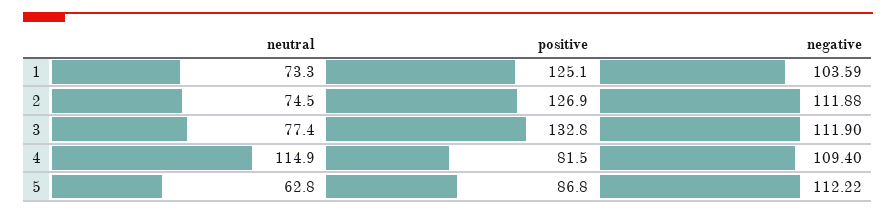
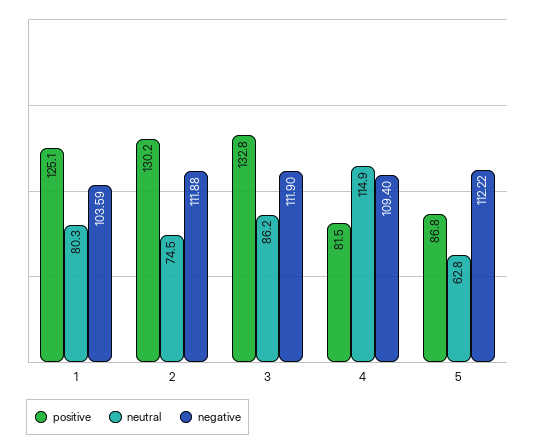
neutral, 1: 73.3 -> 80.3
positive, 2: 126.9 -> 130.2
neutral, 3: 77.4 -> 86.2

